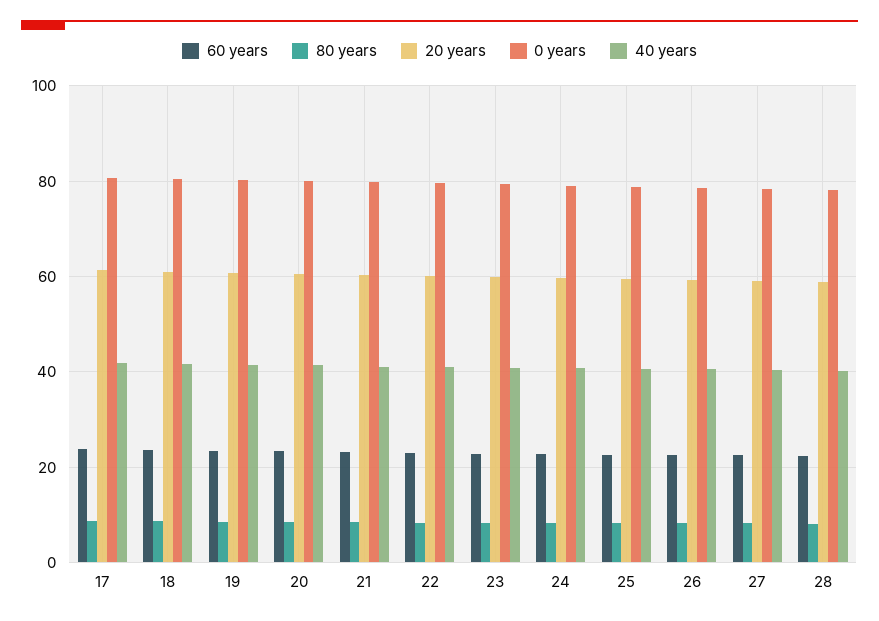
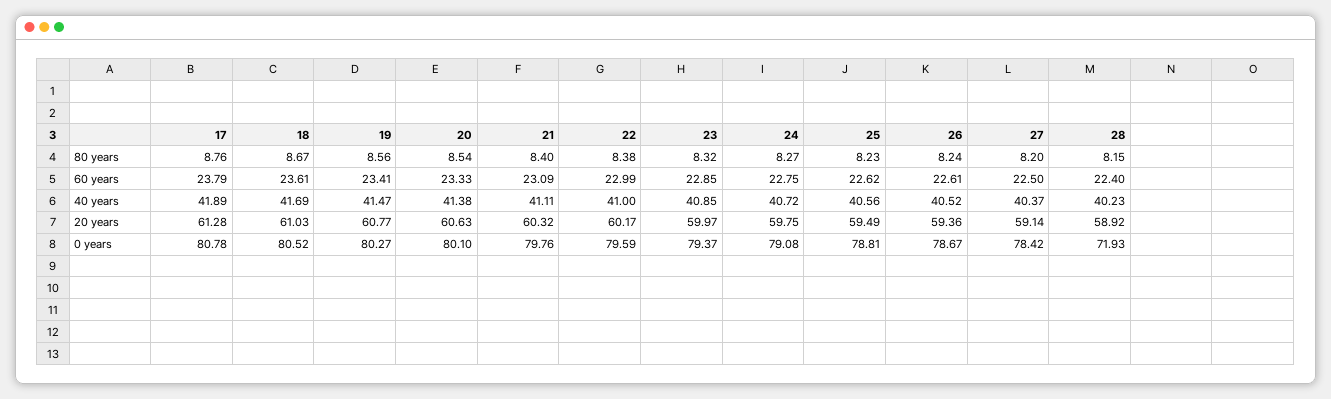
0 years, 28: 78 -> 71.93

